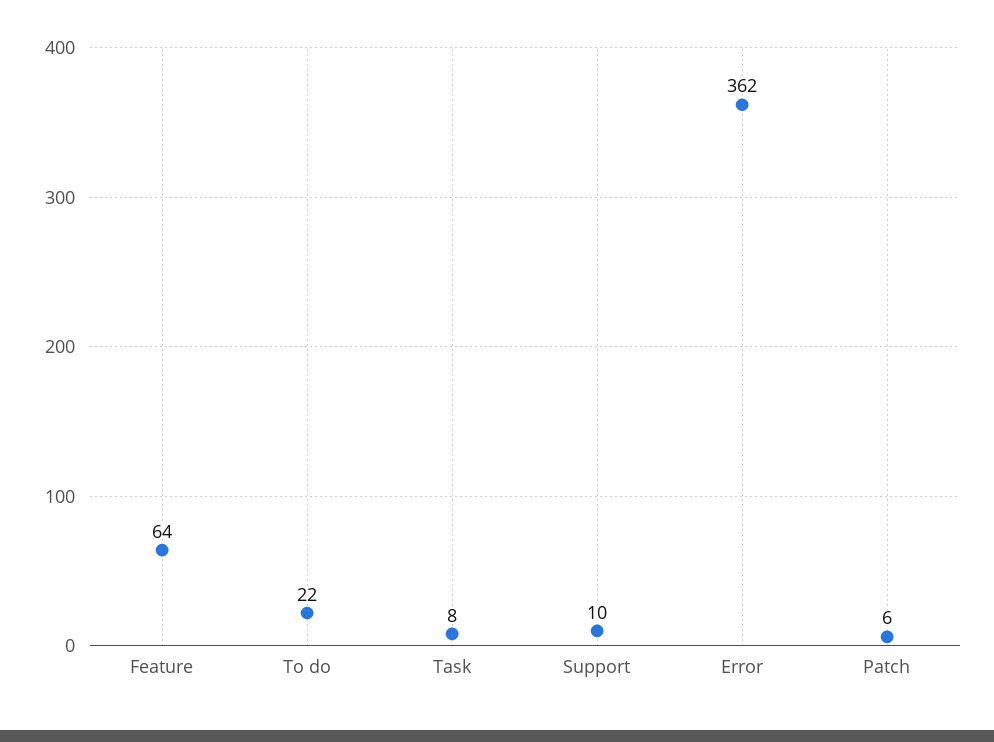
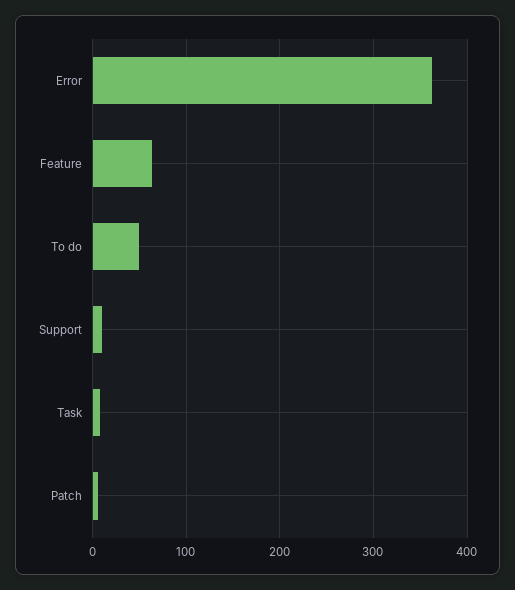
To do: 22 -> 50

